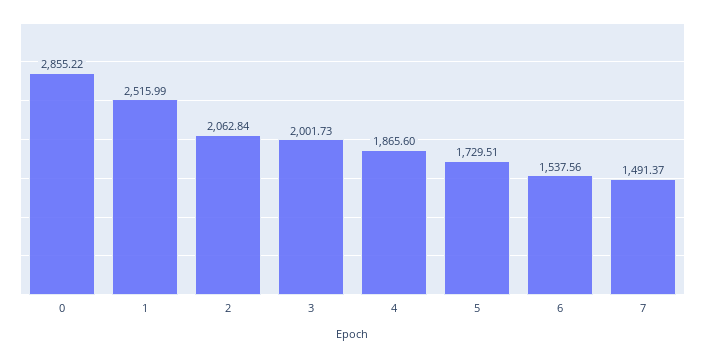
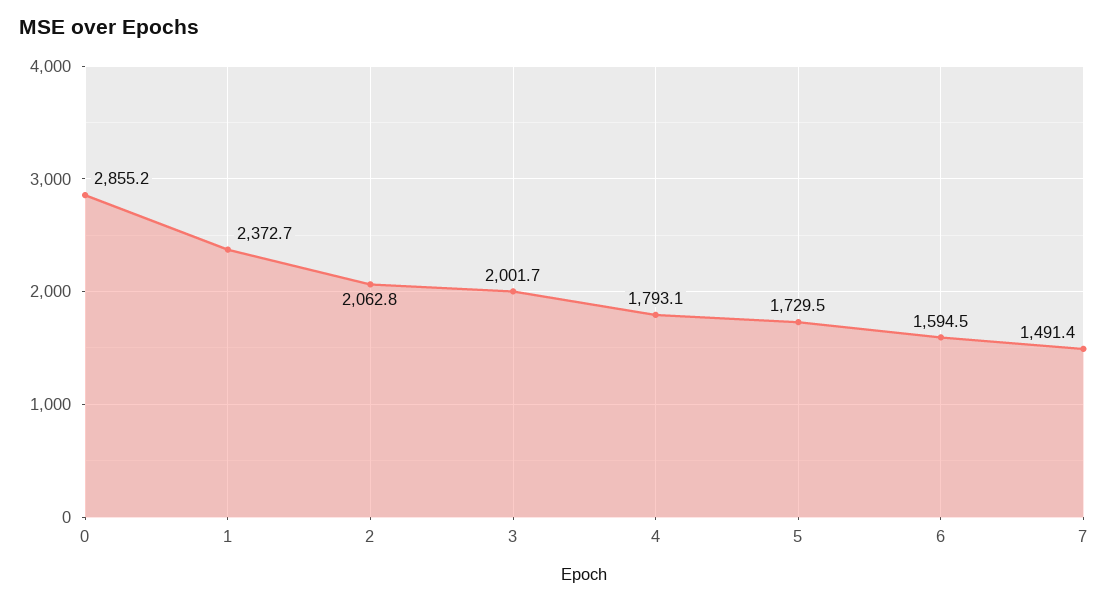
1: 2515.99 -> 2372.7
4: 1865.6 -> 1793.1
6: 1537.56 -> 1594.5

